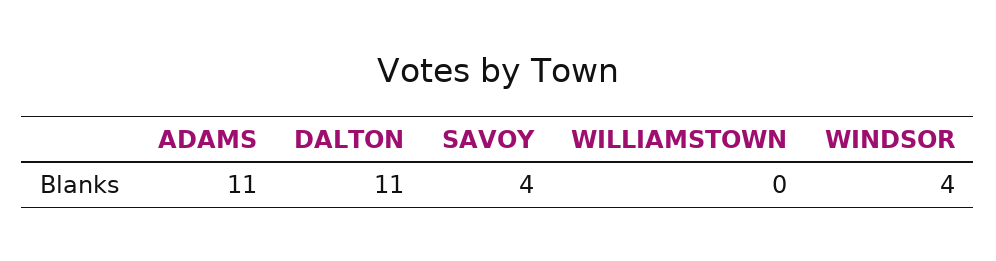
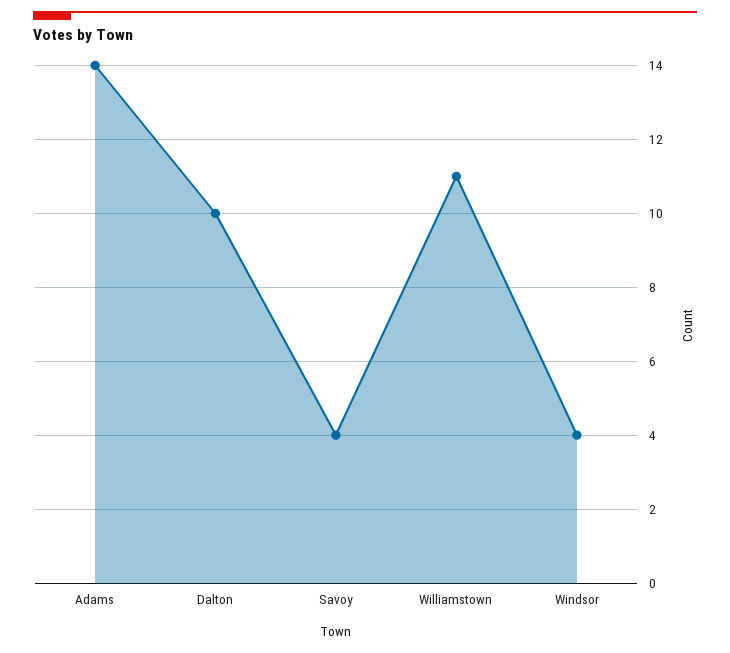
ADAMS: 11 -> 14
DALTON: 11 -> 10
WILLIAMSTOWN: 0 -> 11

